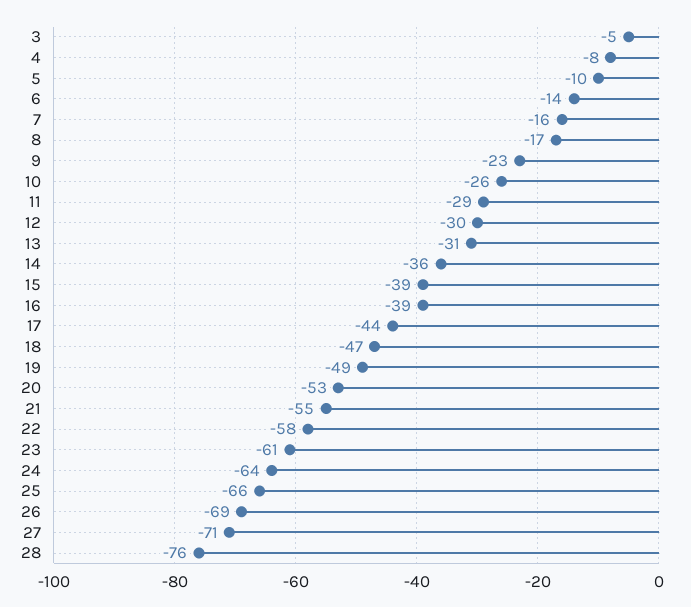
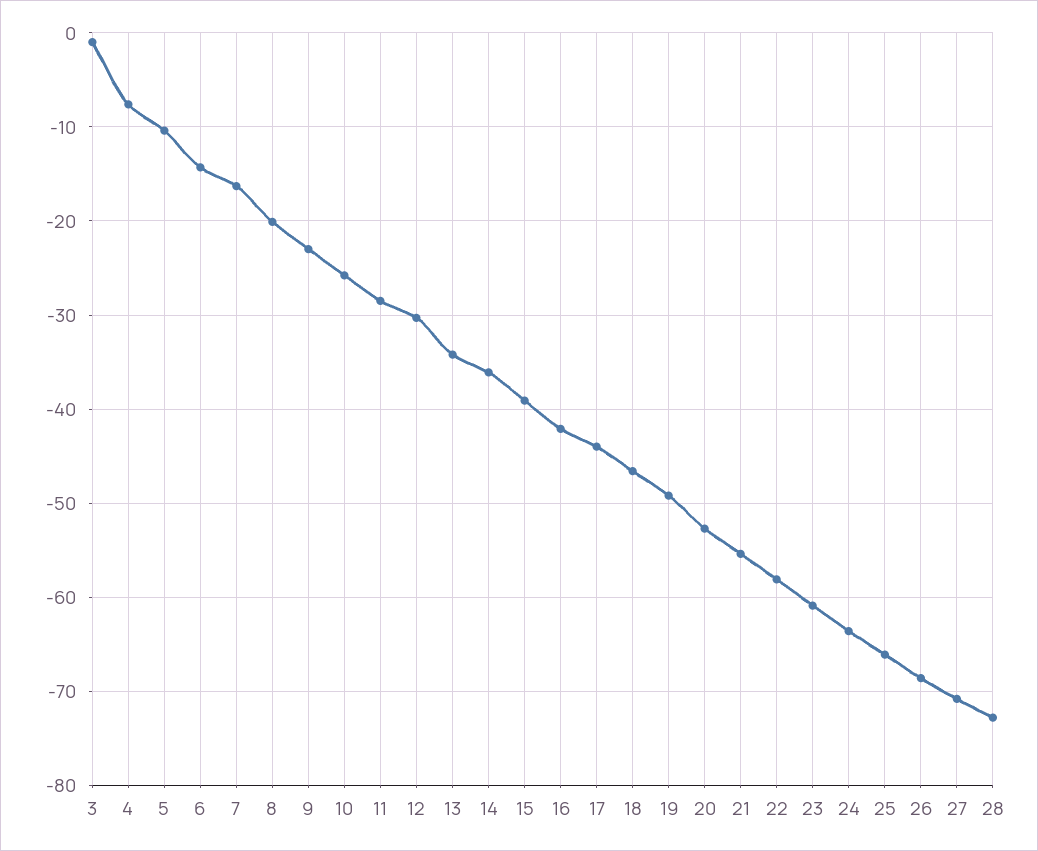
3: -5 -> -1
8: -17 -> -20
13: -31 -> -34
16: -39 -> -42
28: -76 -> -73

